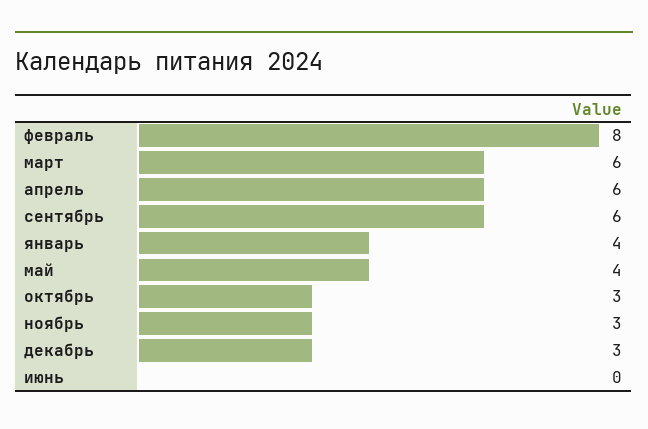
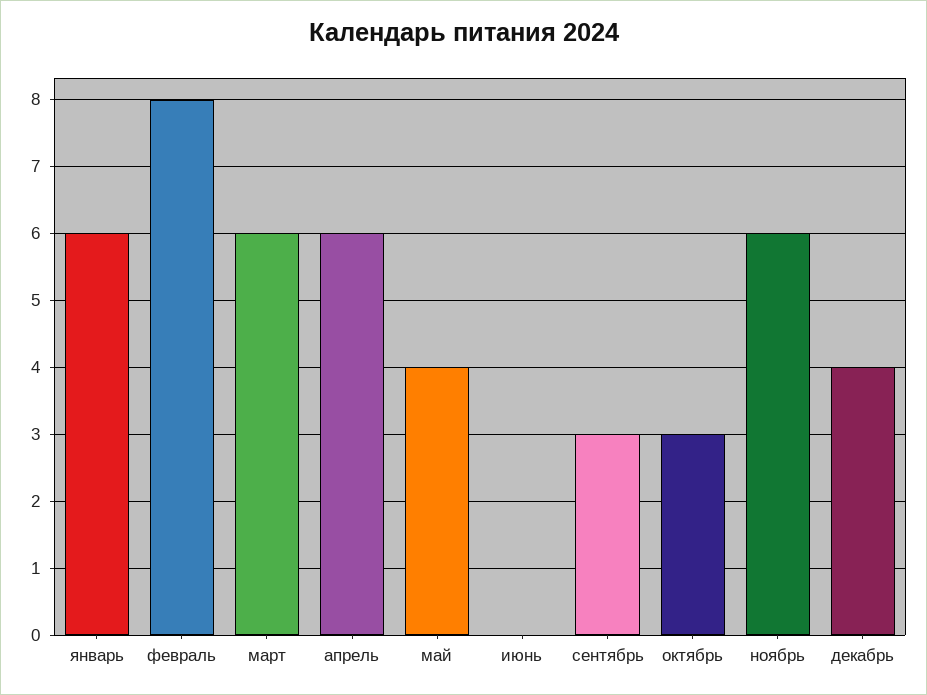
сентябрь: 6 -> 3
январь: 4 -> 6
ноябрь: 3 -> 6
декабрь: 3 -> 4

